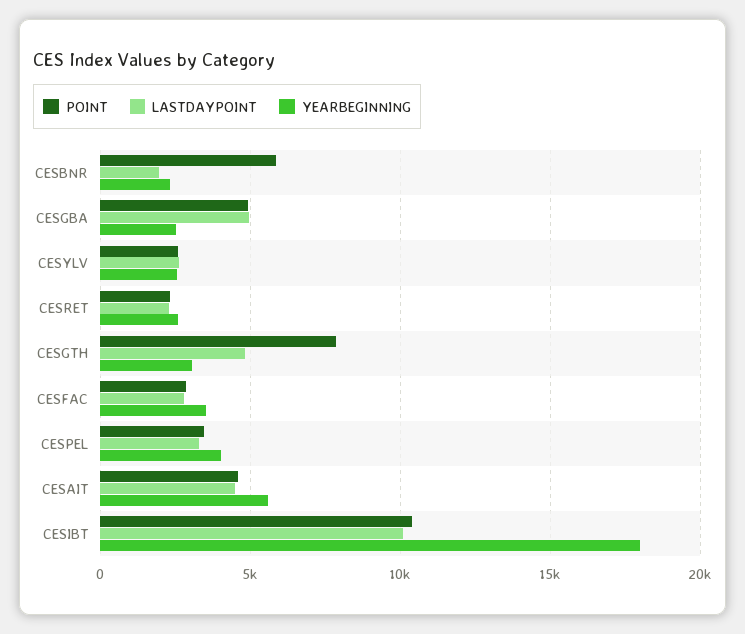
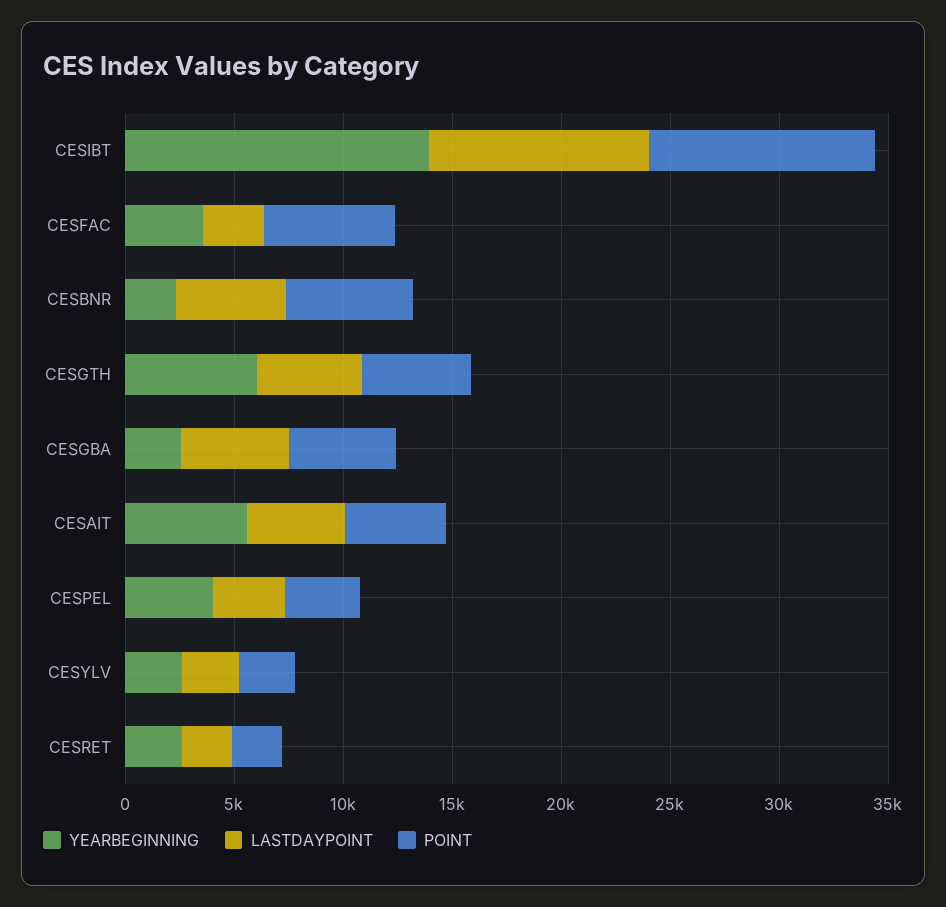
LASTDAYPOINT, CESBNR: 2000 -> 5000
POINT, CESGTH: 8000 -> 5000
YEARBEGINNING, CESGTH: 3000 -> 6000
POINT, CESFAC: 3000 -> 6000
YEARBEGINNING, CESIBT: 18000 -> 14000

